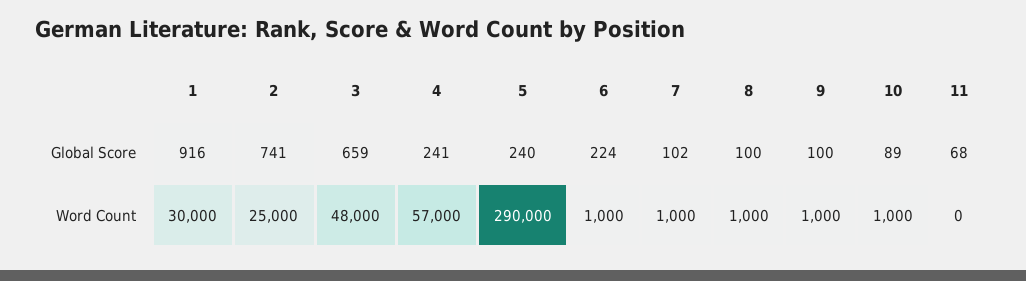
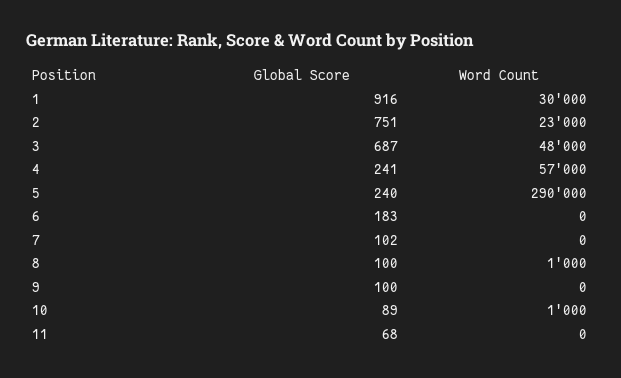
2, Global Score: 741 -> 751
3, Global Score: 659 -> 687
6, Global Score: 224 -> 183
2, Word Count: 25000 -> 23000
6, Word Count: 1000 -> 0
7, Word Count: 1000 -> 0
9, Word Count: 1000 -> 0

